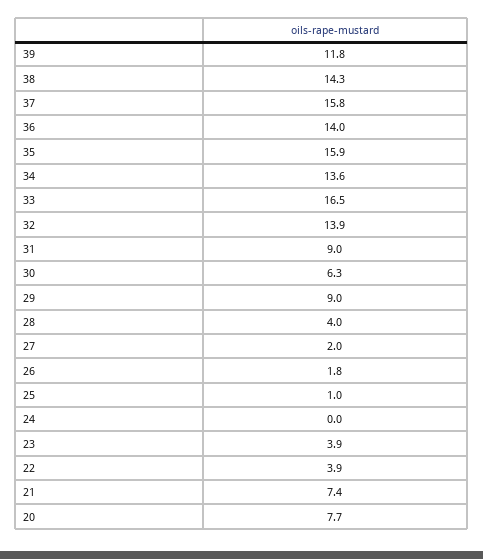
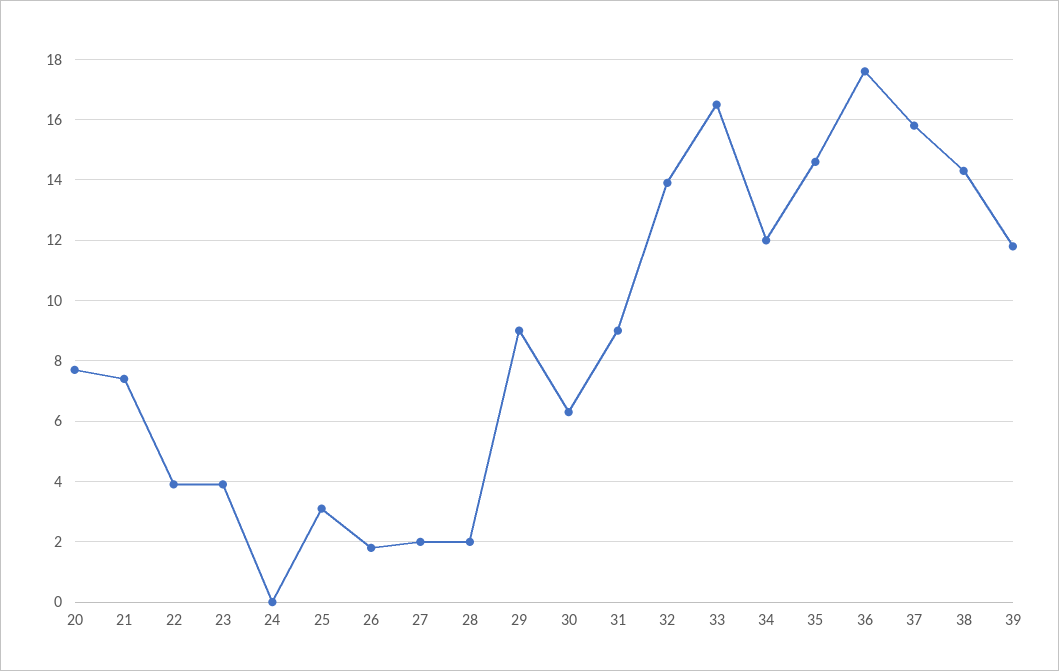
36: 14 -> 17.5
35: 15.9 -> 14.5
34: 13.6 -> 12
28: 4 -> 2
25: 1 -> 3

